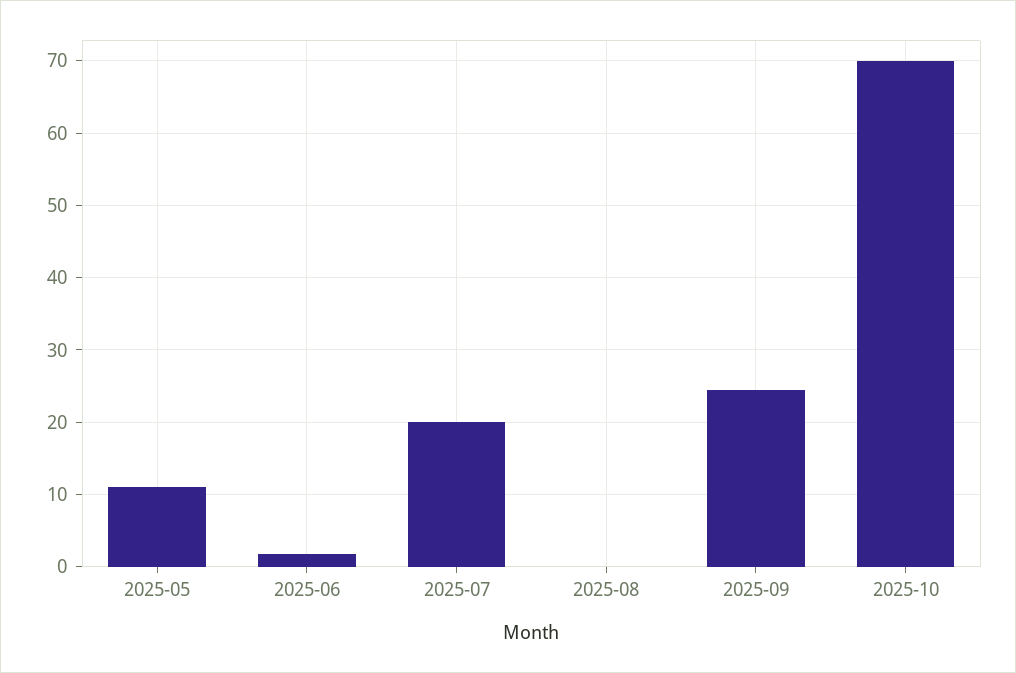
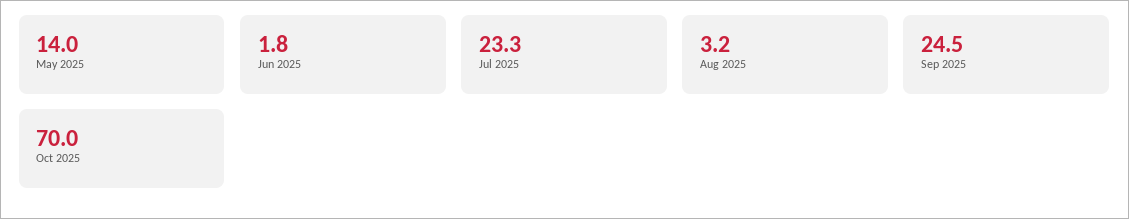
2025-05: 11 -> 14
2025-07: 20 -> 23.3
2025-08: 0 -> 3.2

